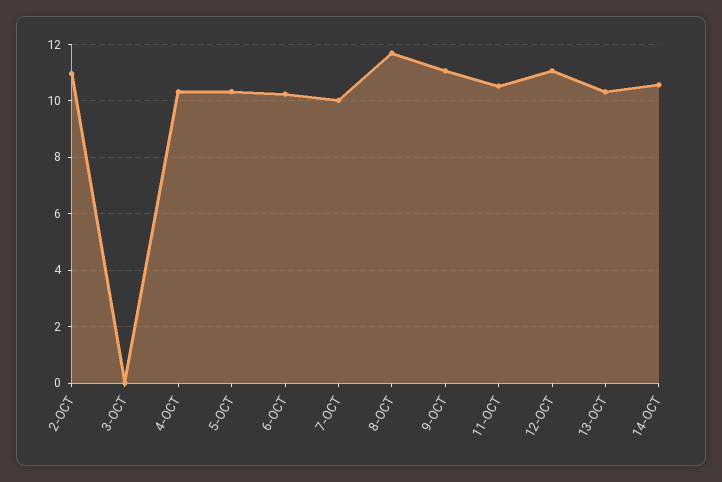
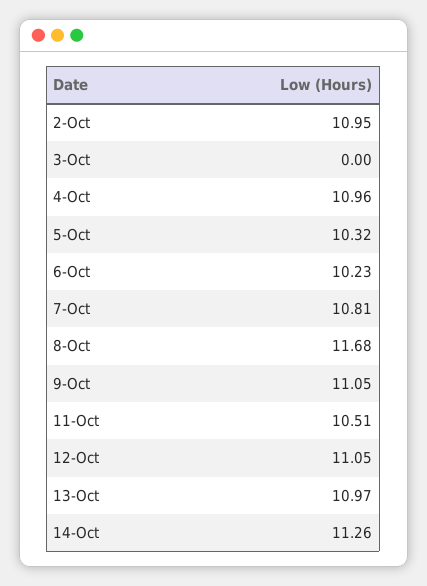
4-OCT: 10.25 -> 10.96
7-OCT: 10 -> 10.81
13-OCT: 10.25 -> 10.97
14-OCT: 10.5 -> 11.26

